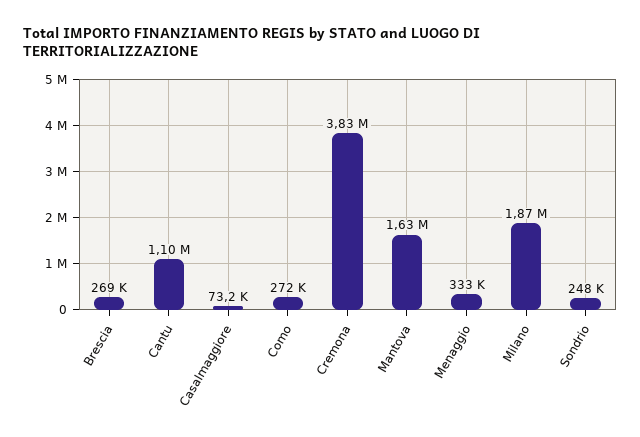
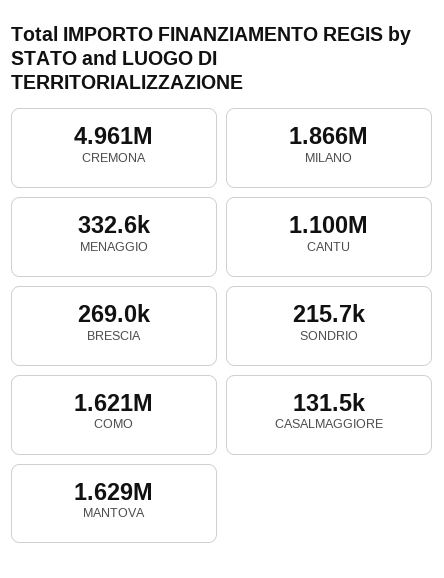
Casalmaggiore: 73200 -> 131500
Como: 272000 -> 1621000
Cremona: 3830000 -> 4961000
Sondrio: 248000 -> 215700

